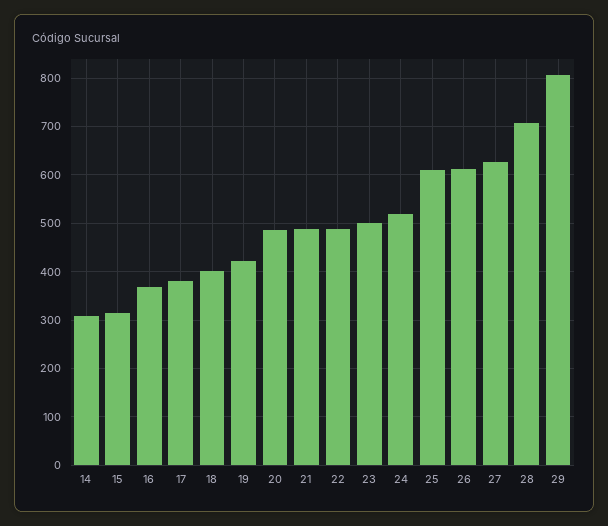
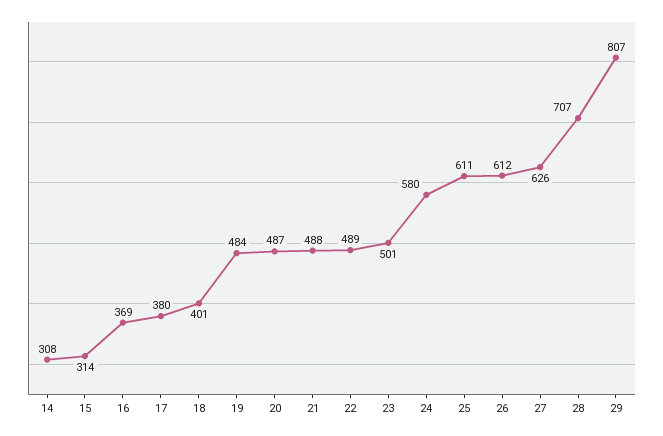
19: 420 -> 484
24: 520 -> 580

